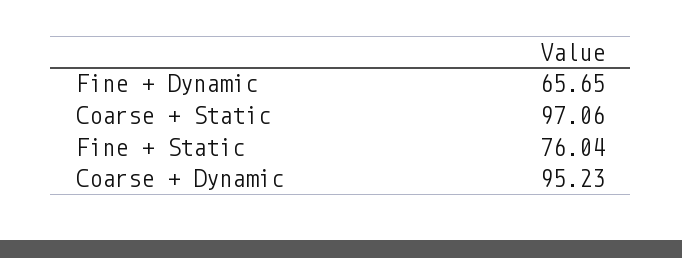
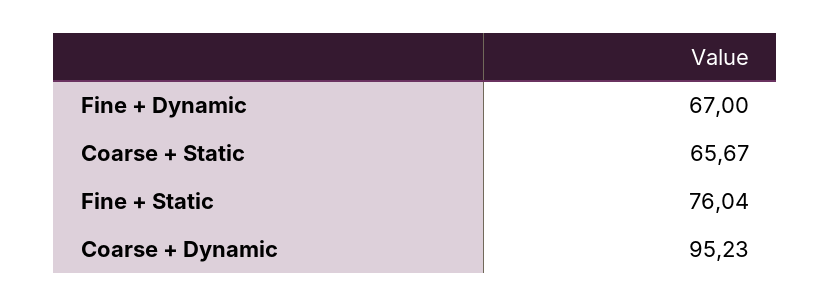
Fine + Dynamic: 65.65 -> 67
Coarse + Static: 97.06 -> 65.67

